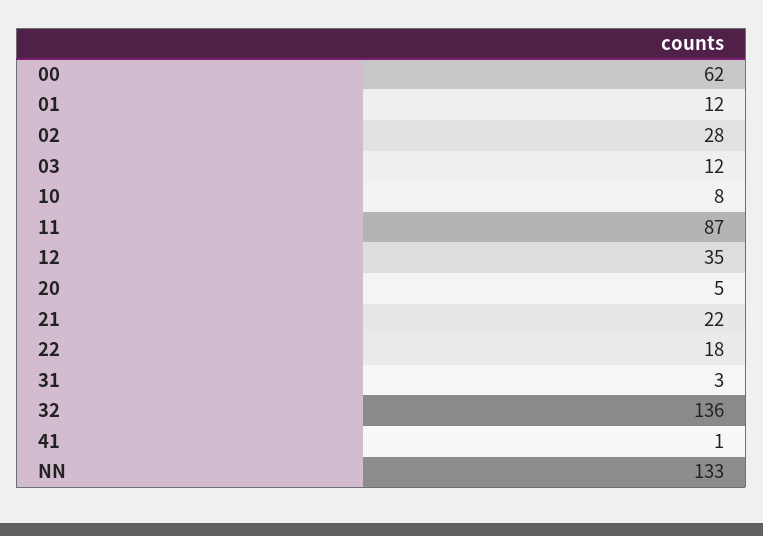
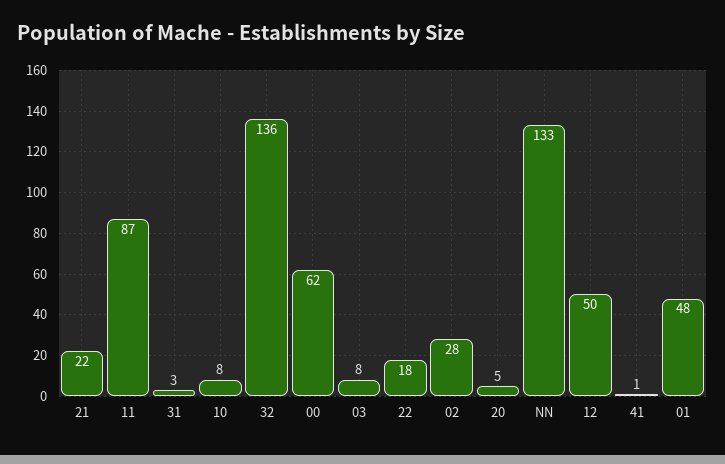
01: 12 -> 48
03: 12 -> 8
12: 35 -> 50

